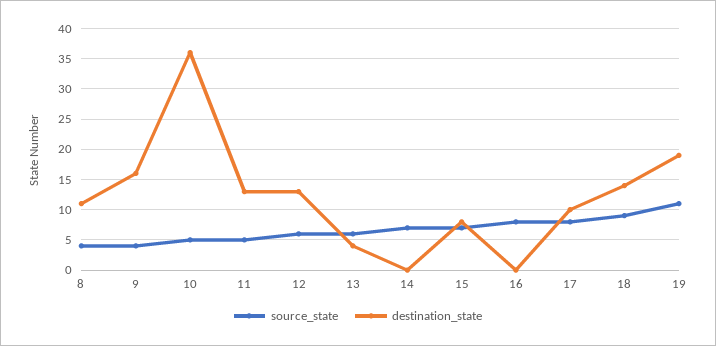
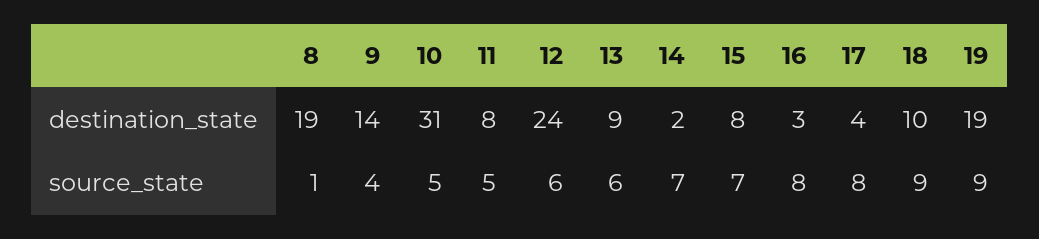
source_state, 8: 4 -> 1
destination_state, 8: 11 -> 19
destination_state, 9: 16 -> 14
destination_state, 10: 36 -> 31
destination_state, 11: 13 -> 8
destination_state, 12: 13 -> 24
destination_state, 13: 4 -> 9
destination_state, 14: 0 -> 2
destination_state, 16: 0 -> 3
destination_state, 17: 10 -> 4
destination_state, 18: 14 -> 10
source_state, 19: 11 -> 9

